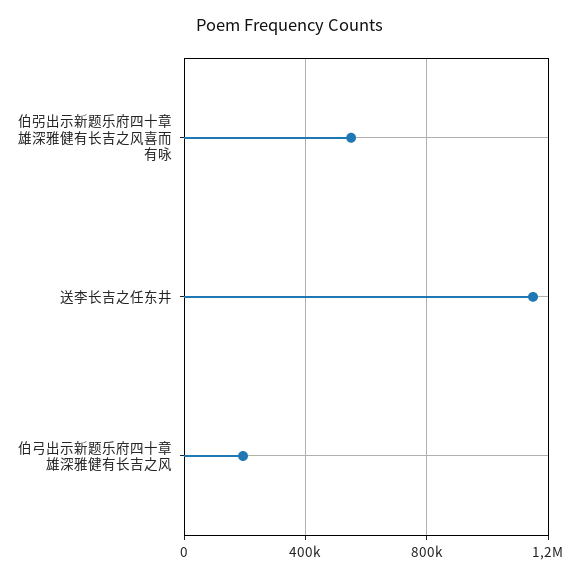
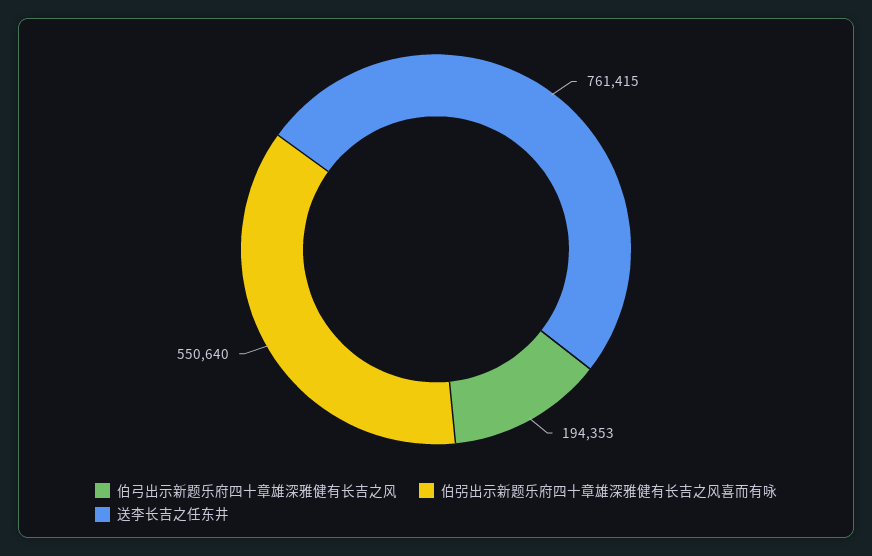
送李长吉之任东井: 1150000 -> 761415

